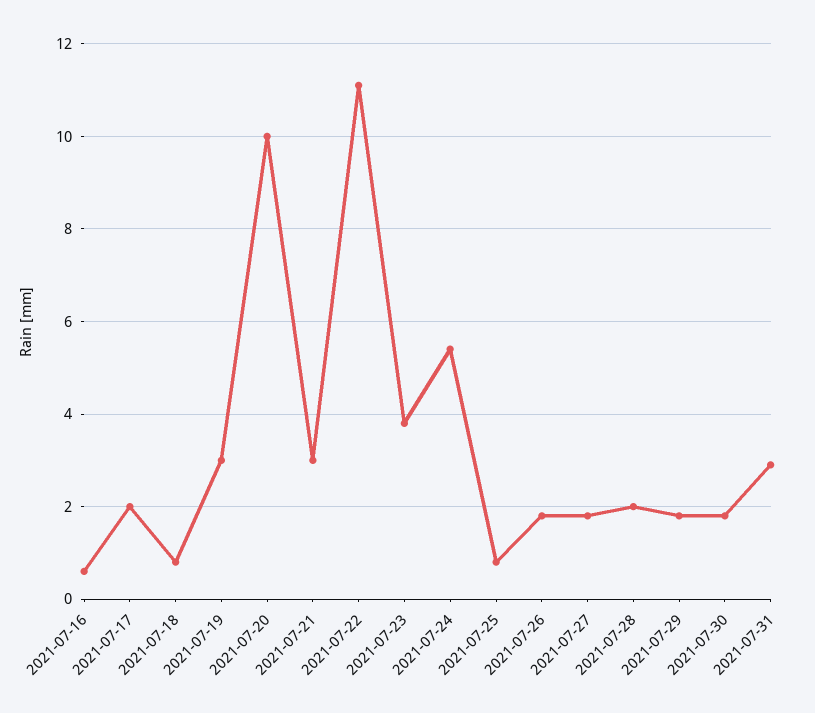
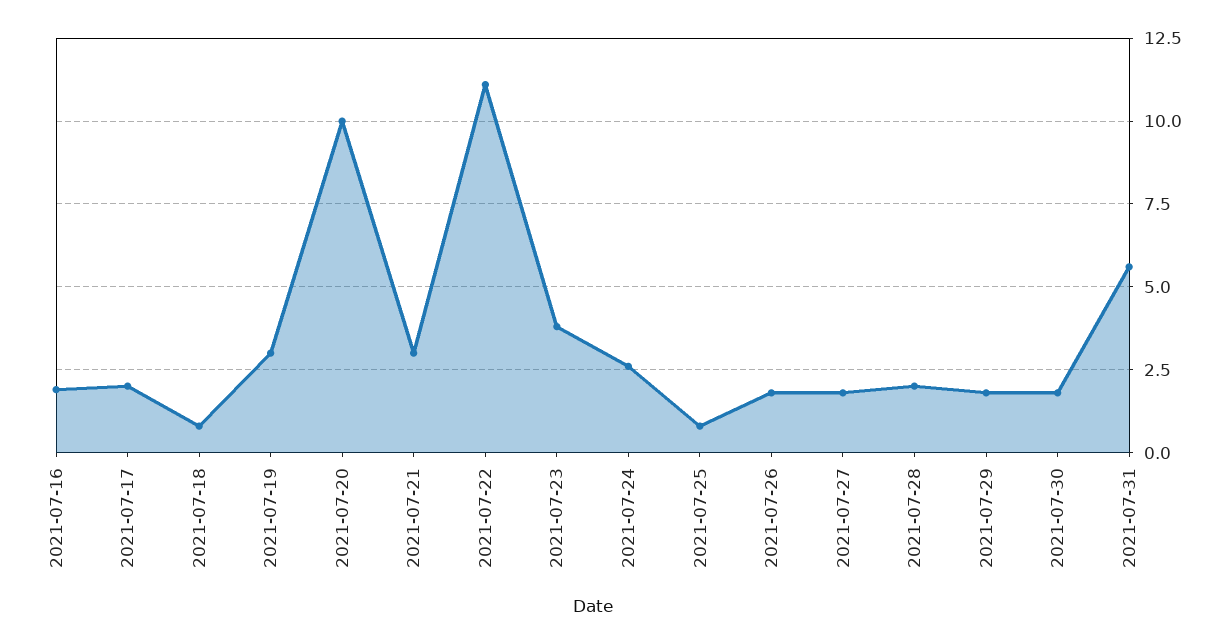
2021-07-16: 0.5 -> 2
2021-07-24: 5.5 -> 2.5
2021-07-31: 3 -> 5.5

